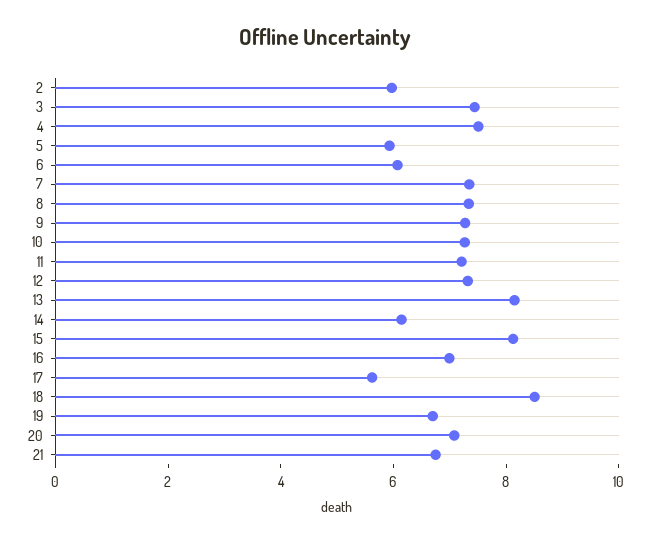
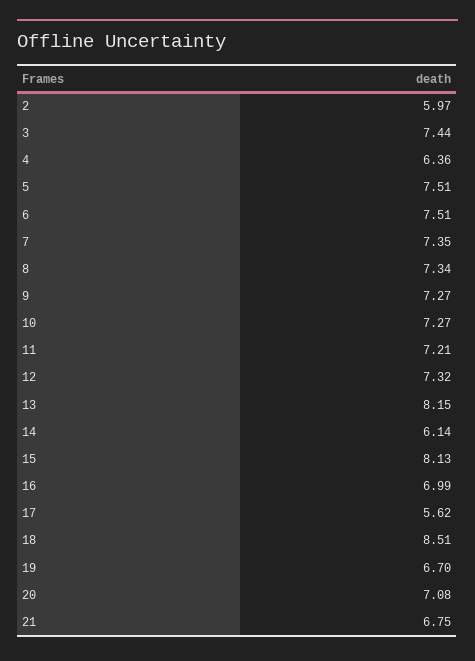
4: 7.5 -> 6.36
5: 6 -> 7.51
6: 6 -> 7.51

